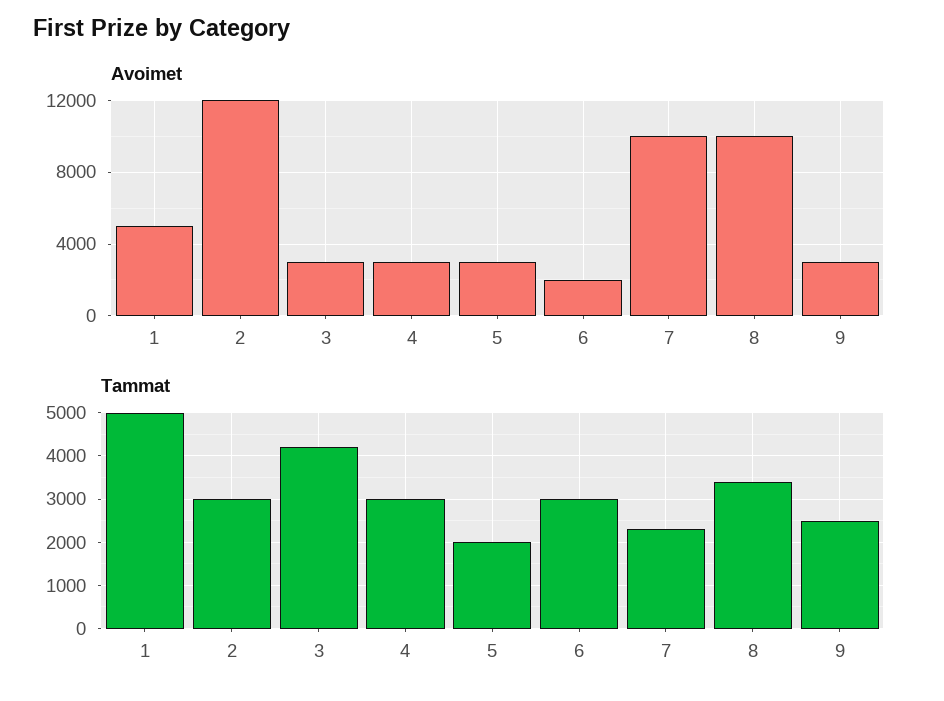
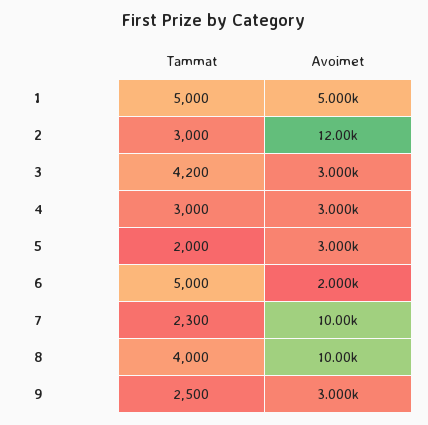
Tammat, 6: 3000 -> 5000
Tammat, 8: 3400 -> 4000

